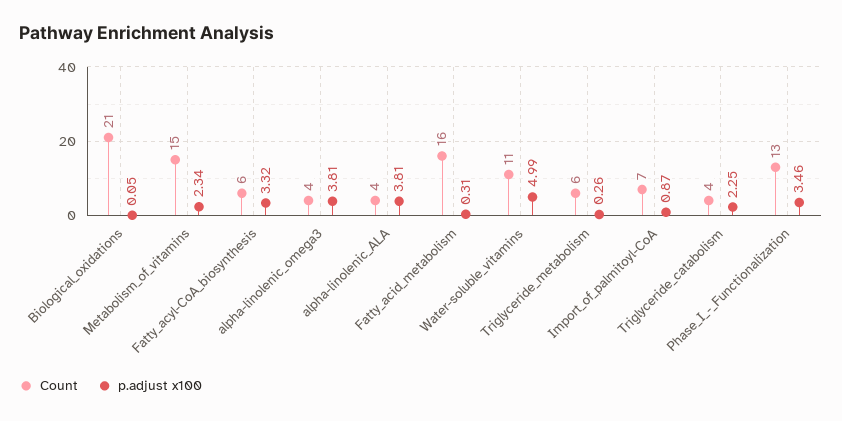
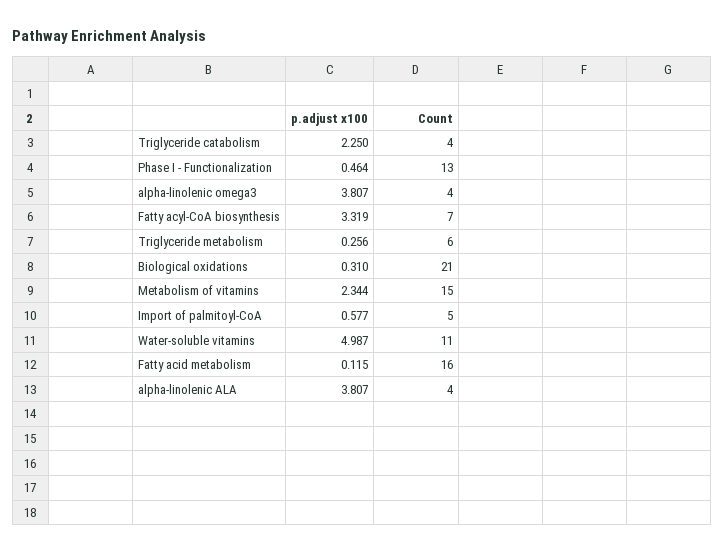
p.adjust x100, Biological_oxidations: 0.05 -> 0.31
Count, Fatty_acyl-CoA_biosynthesis: 6 -> 7
p.adjust x100, Fatty_acid_metabolism: 0.31 -> 0.115
Count, Import_of_palmitoyl-CoA: 7 -> 5
p.adjust x100, Import_of_palmitoyl-CoA: 0.87 -> 0.577
p.adjust x100, Phase_I_-_Functionalization: 3.46 -> 0.464

